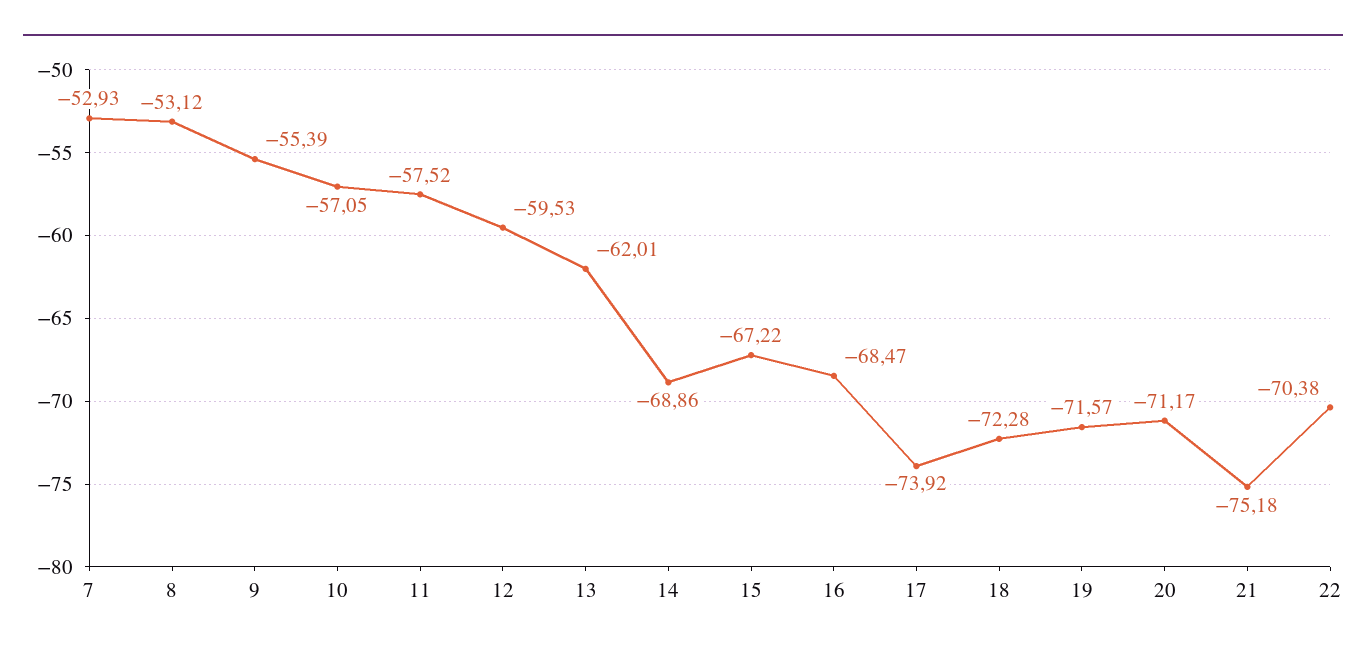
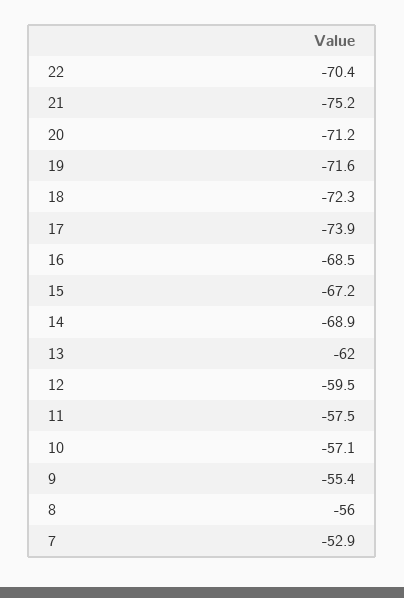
8: -53.12 -> -56

